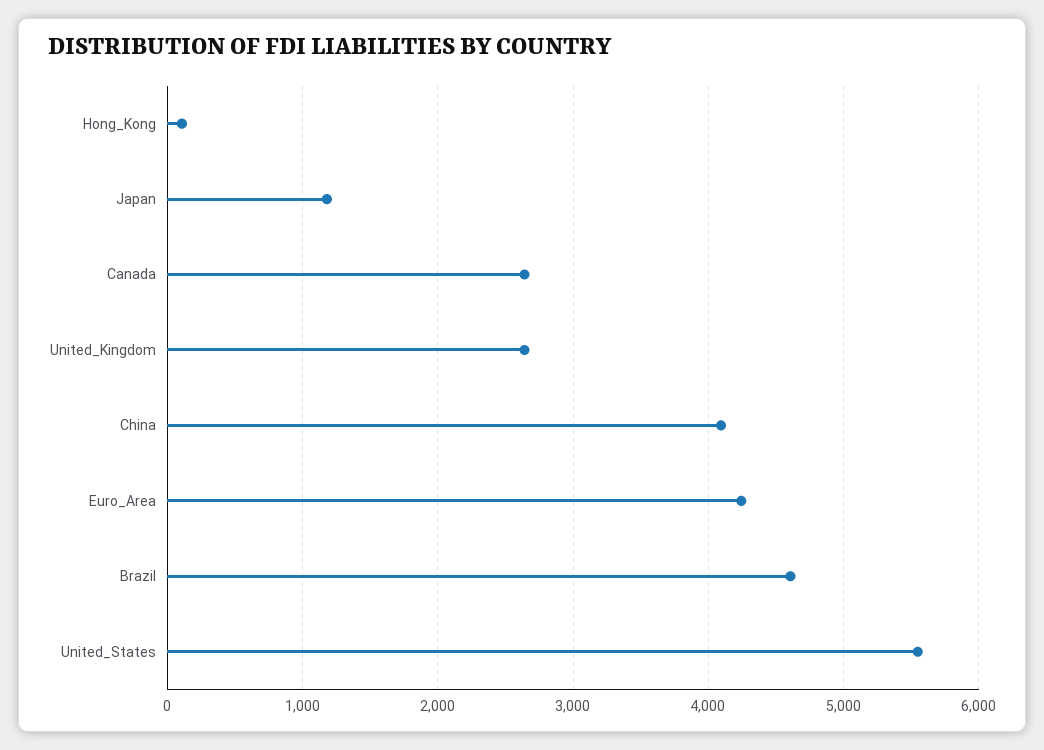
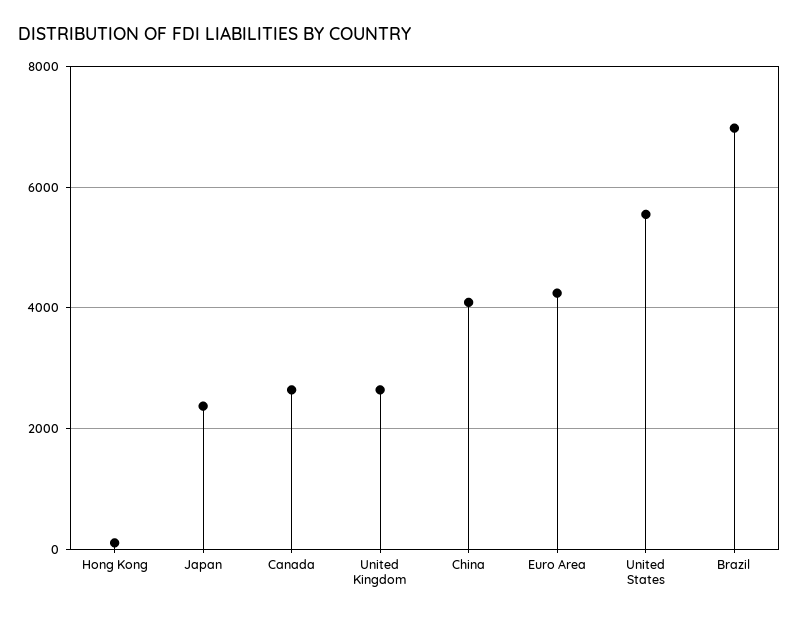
Japan: 1200 -> 2400
Brazil: 4600 -> 7000

